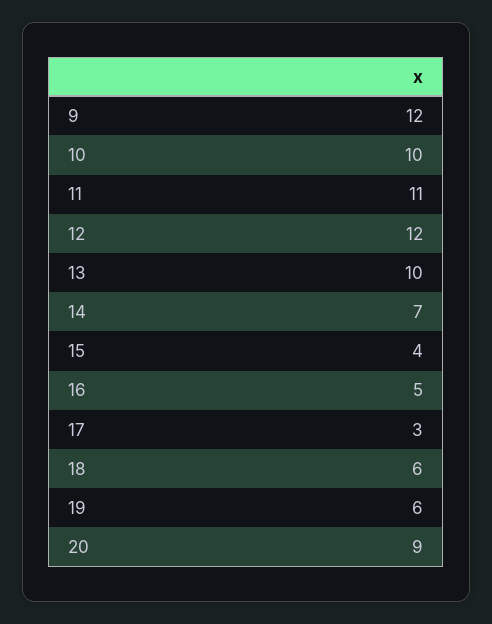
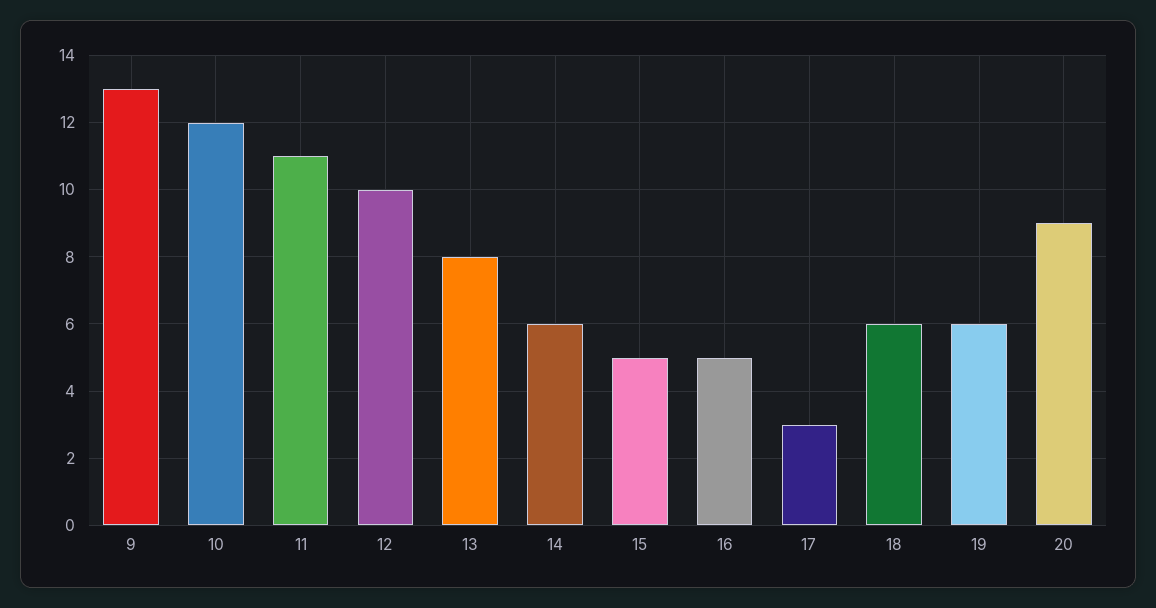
9: 12 -> 13
10: 10 -> 12
12: 12 -> 10
13: 10 -> 8
14: 7 -> 6
15: 4 -> 5

